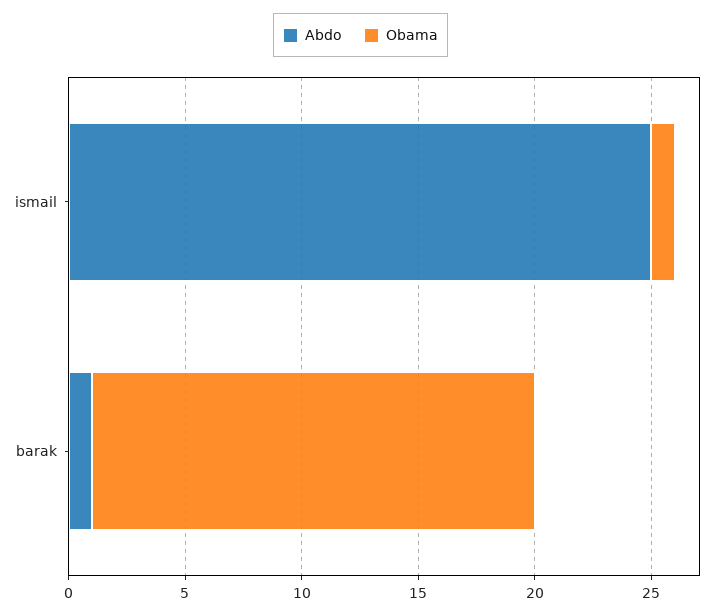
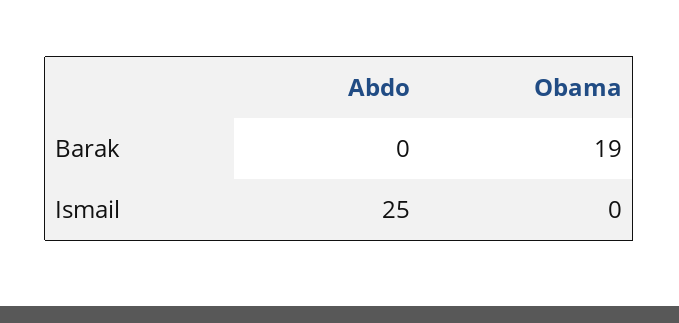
Obama, ismail: 1 -> 0
Abdo, barak: 1 -> 0

